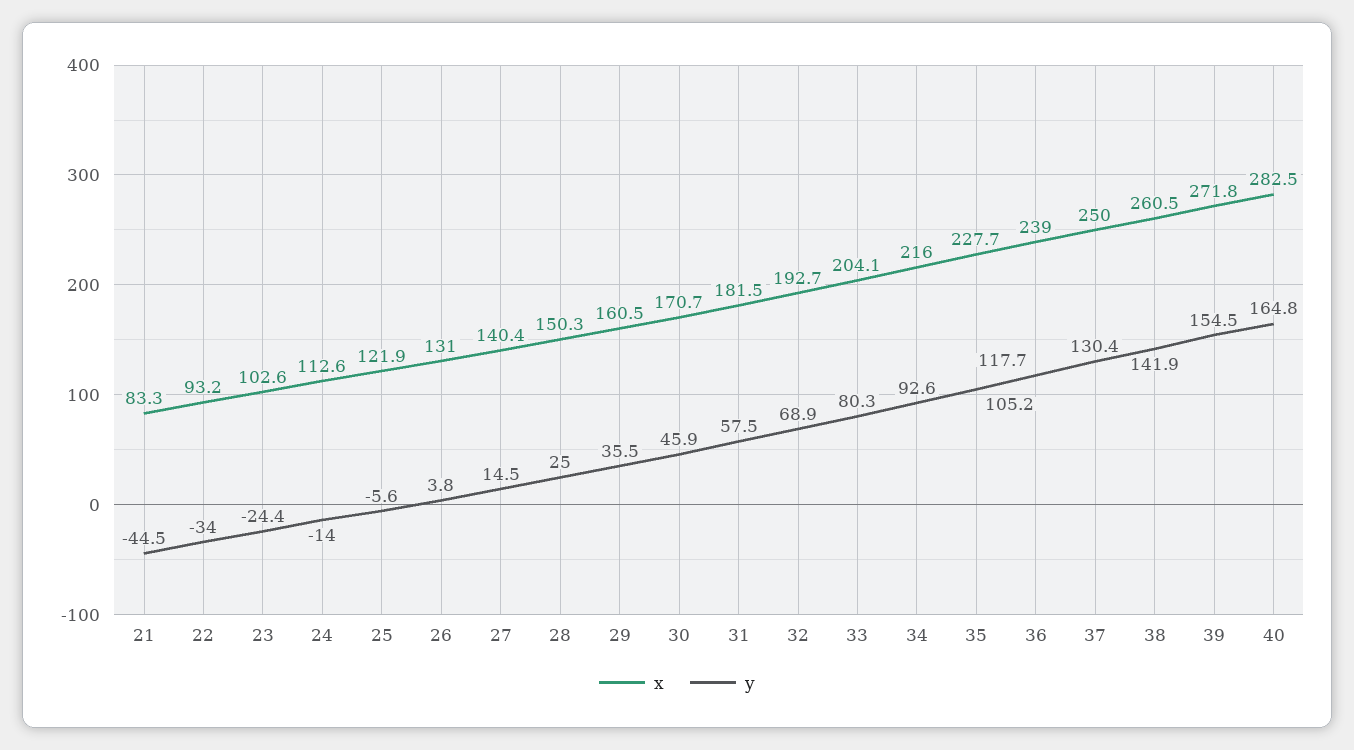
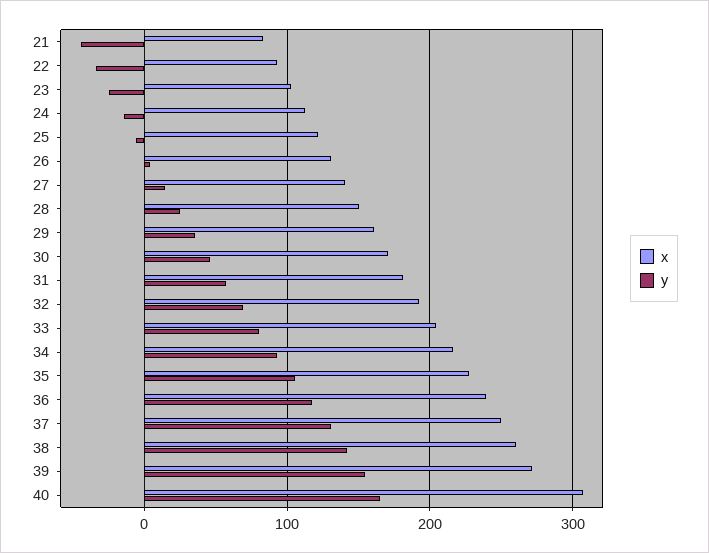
x, 40: 282.5 -> 310

